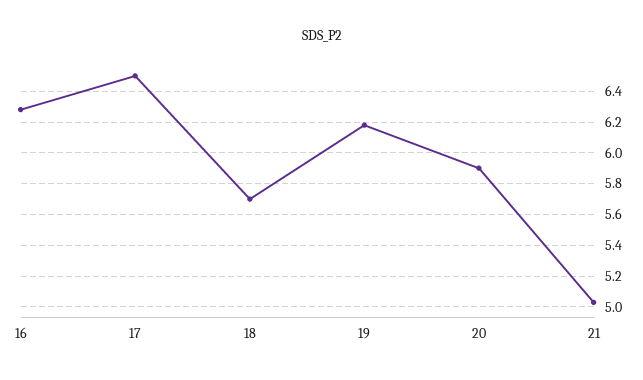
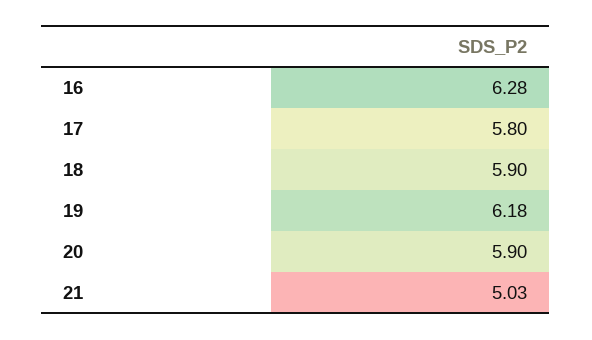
17: 6.5 -> 5.8
18: 5.7 -> 5.9

